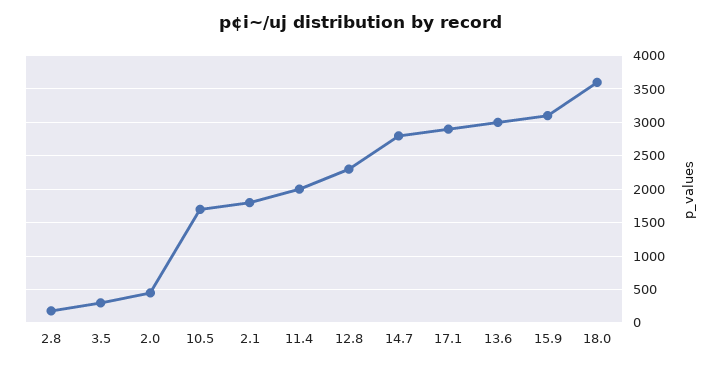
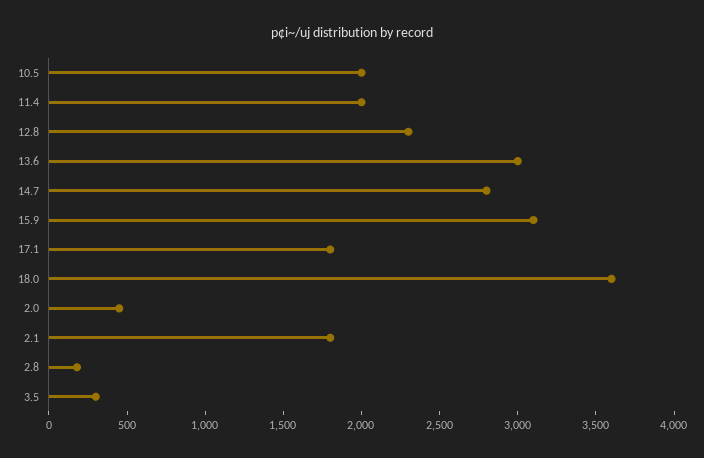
10.5: 1700 -> 2000
17.1: 2900 -> 1800

